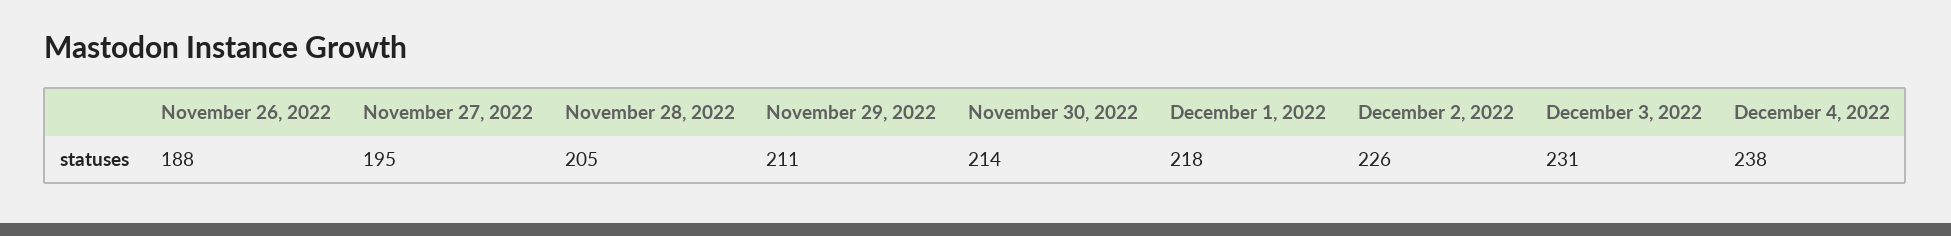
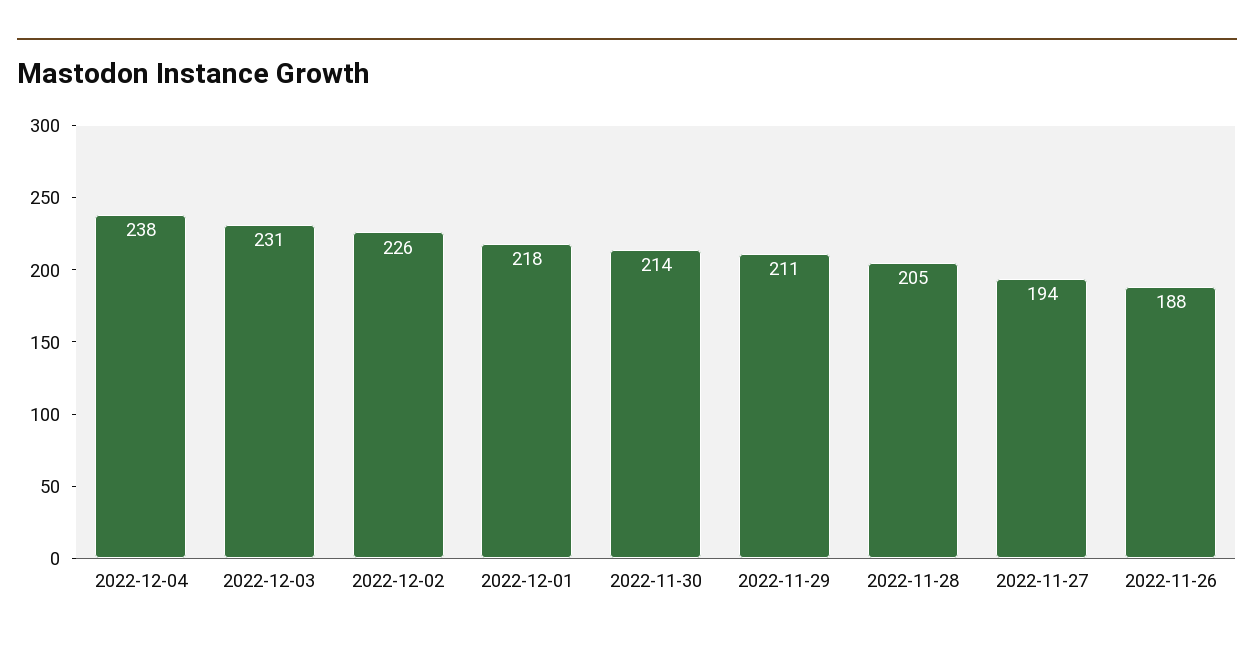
November 27, 2022: 195 -> 194

